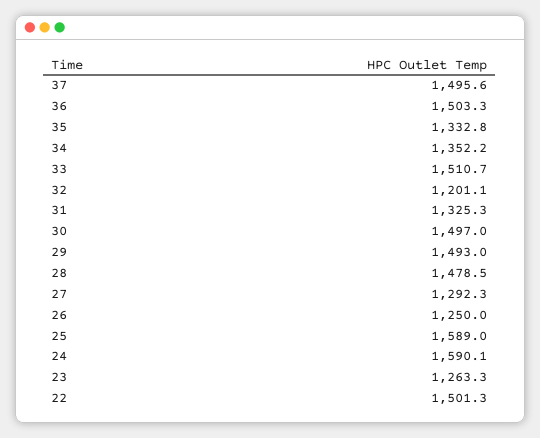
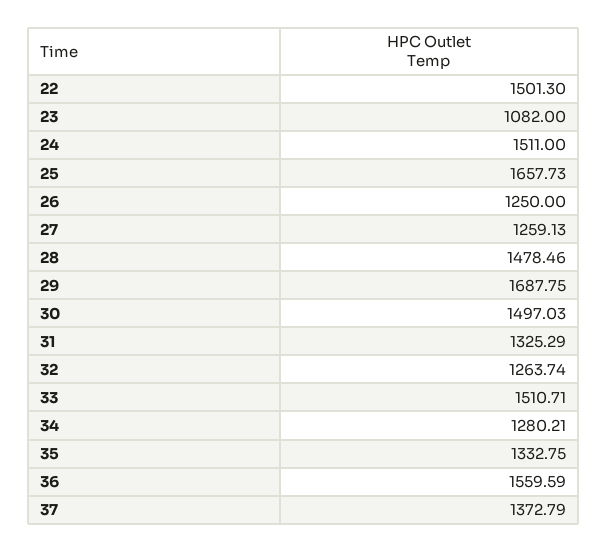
37: 1495.6 -> 1372.79
36: 1503.3 -> 1559.59
34: 1352.2 -> 1280.21
32: 1201.1 -> 1263.74
29: 1493 -> 1687.75
27: 1292.3 -> 1259.13
25: 1589 -> 1657.73
24: 1590.1 -> 1511
23: 1263.3 -> 1082

